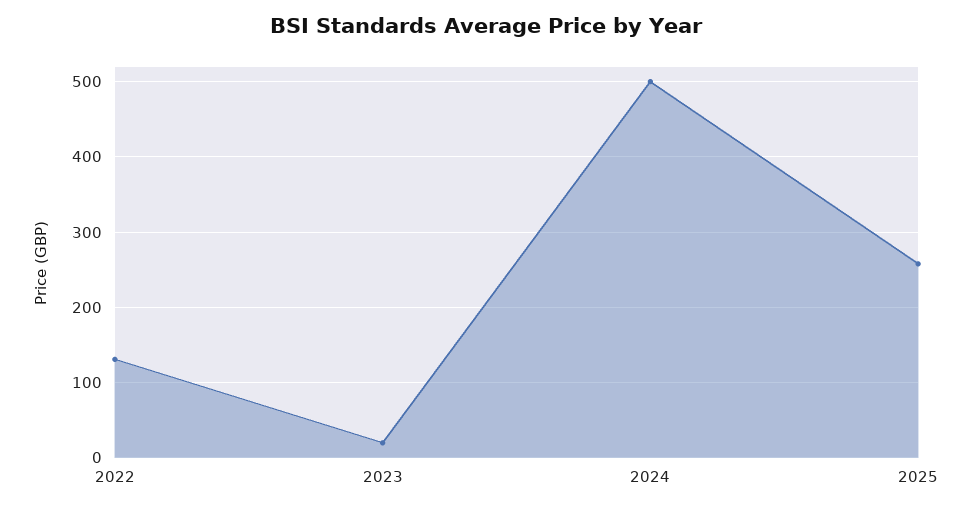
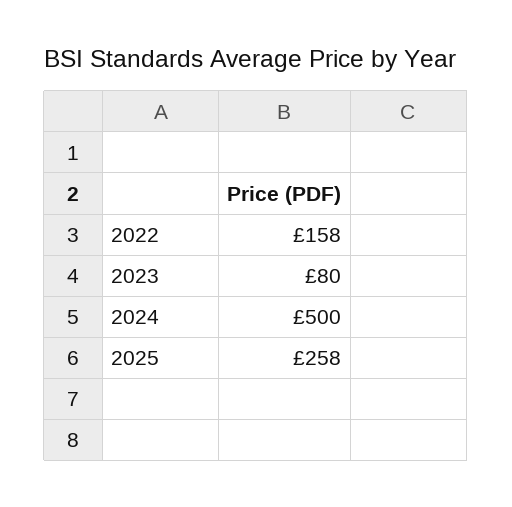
2022: 130 -> 158
2023: 20 -> 80

